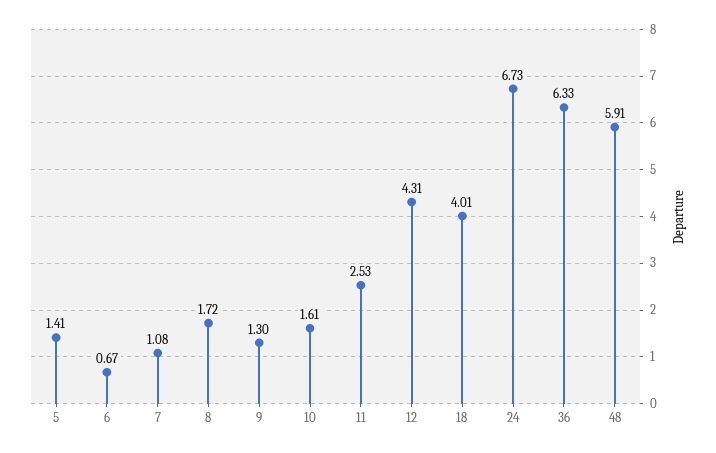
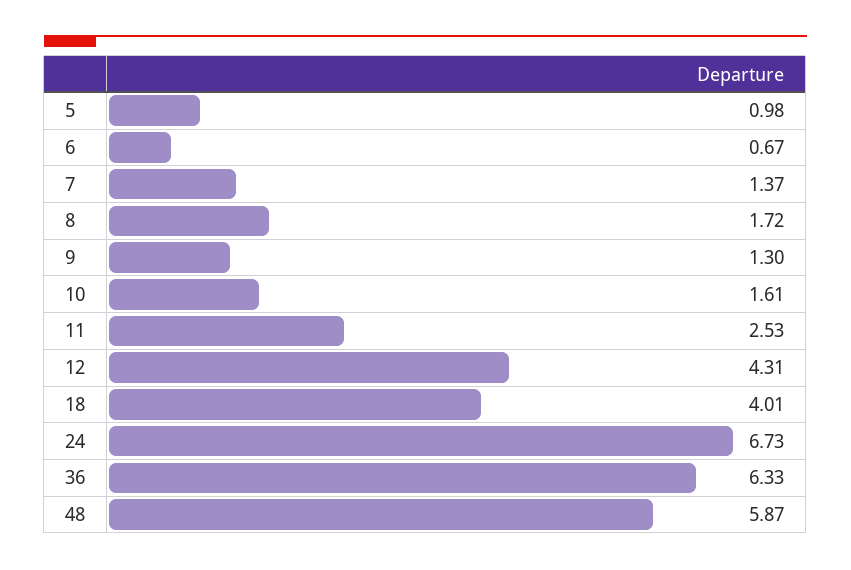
5: 1.41 -> 0.98
7: 1.08 -> 1.37
48: 5.91 -> 5.87

